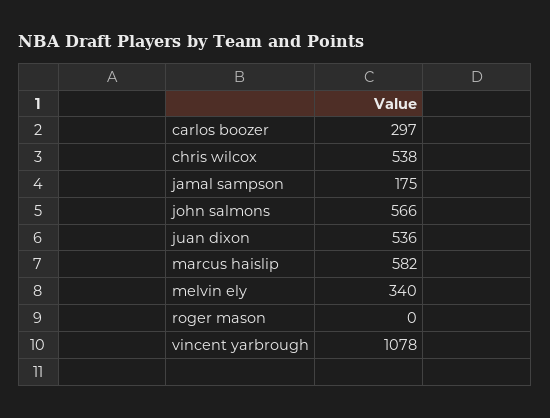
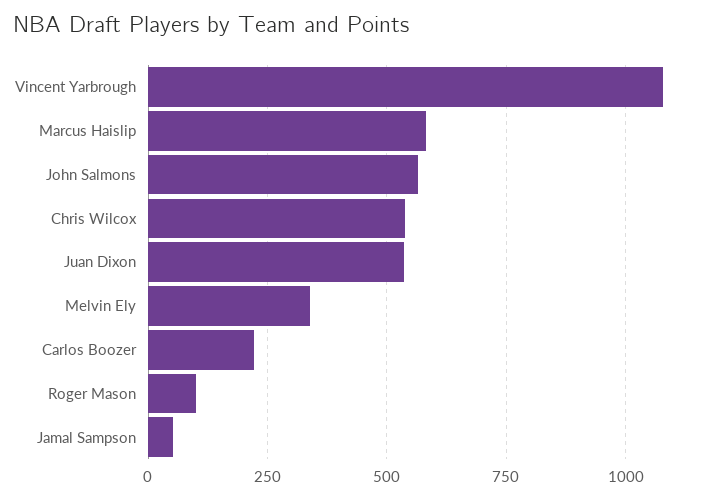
carlos boozer: 297 -> 225
jamal sampson: 175 -> 50
roger mason: 0 -> 100

